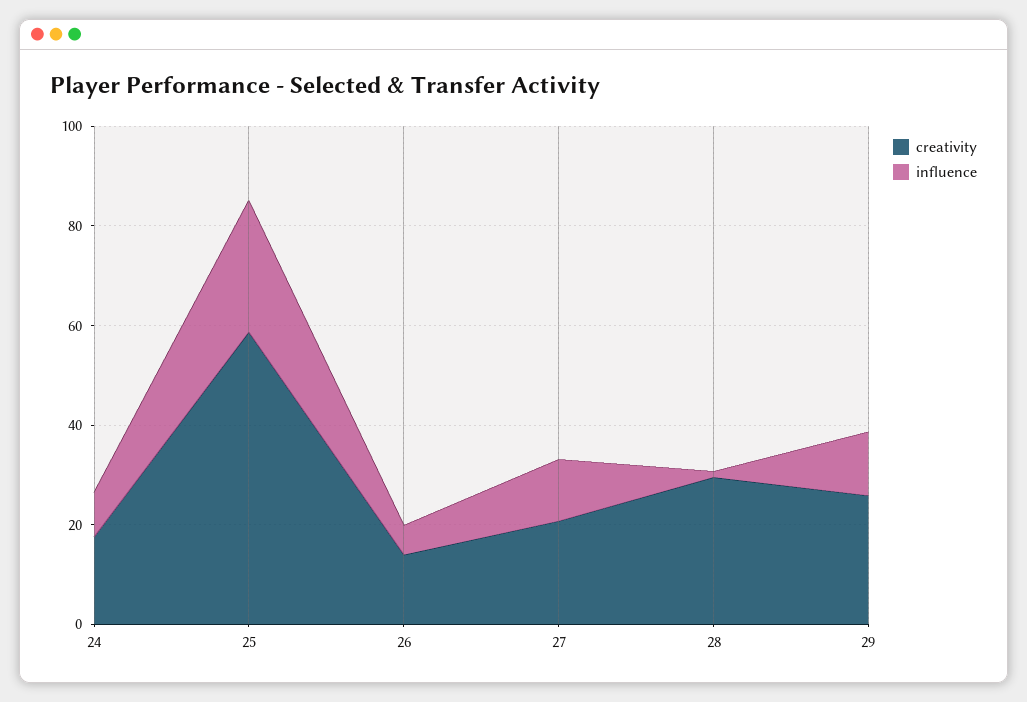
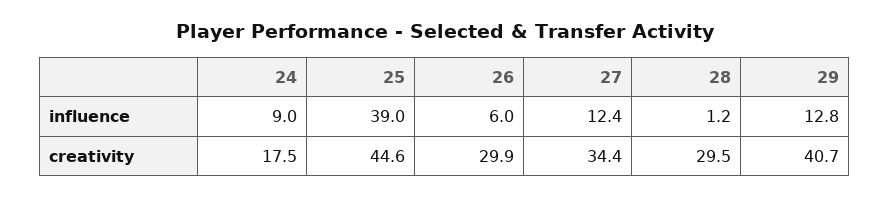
creativity, 25: 60 -> 44.6
influence, 25: 25 -> 39
creativity, 26: 15 -> 29.9
creativity, 27: 20 -> 34.4
creativity, 29: 25 -> 40.7

